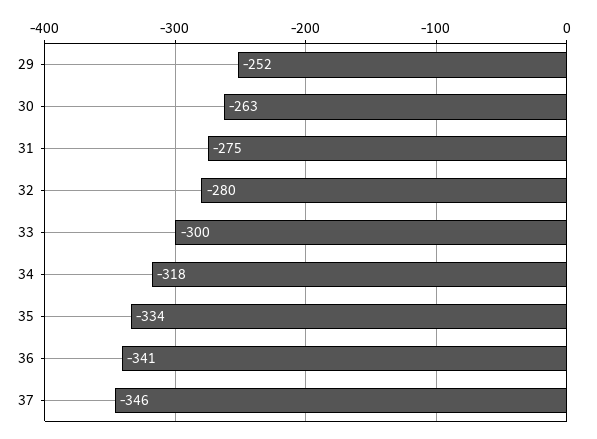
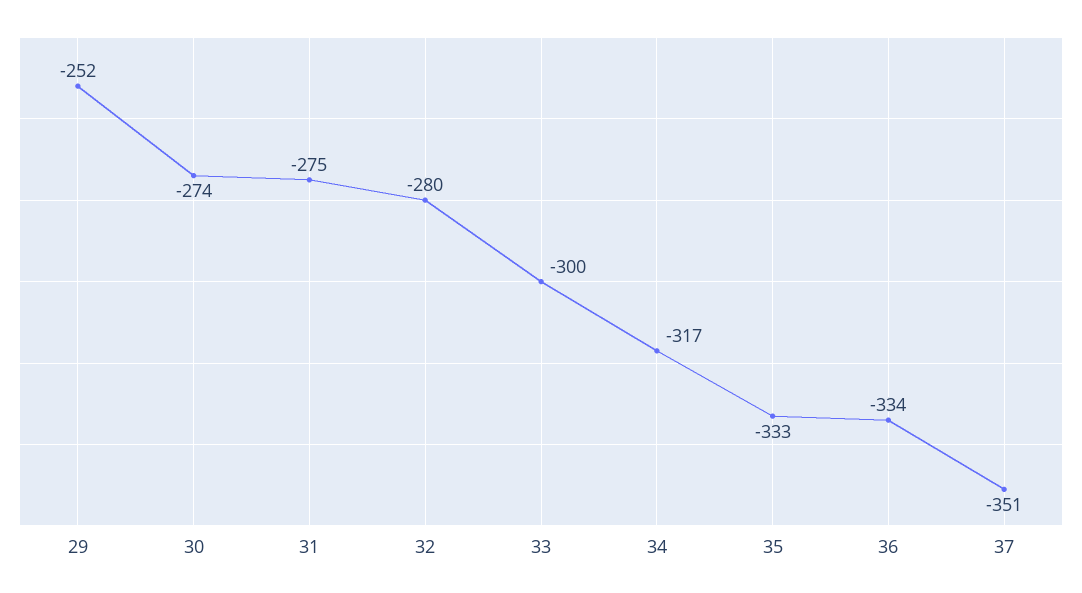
30: -263 -> -274
34: -318 -> -317
35: -334 -> -333
36: -341 -> -334
37: -346 -> -351

